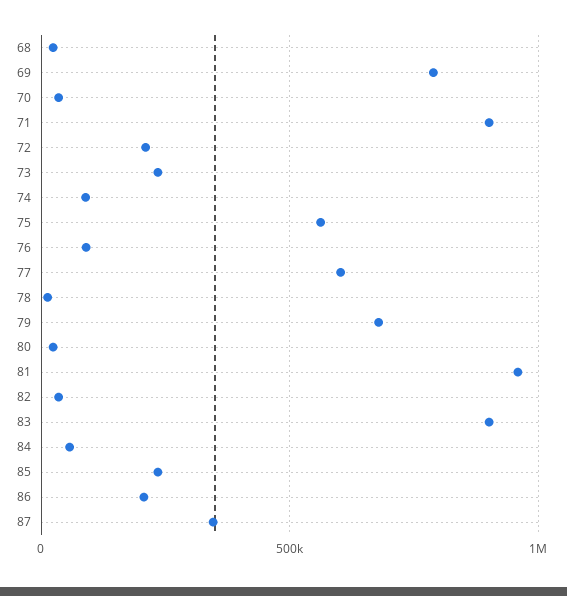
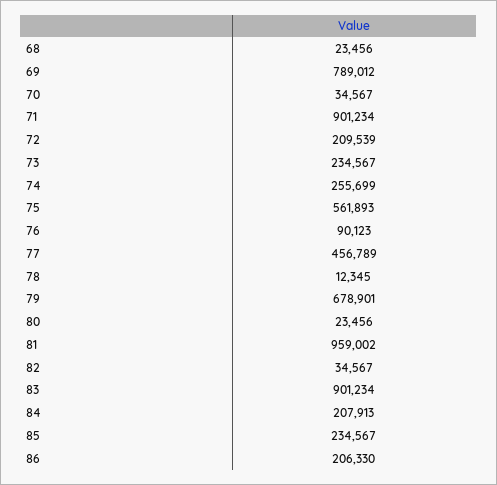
74: 100000 -> 255699
77: 600000 -> 456789
84: 50000 -> 207913
87: 350000 -> none

